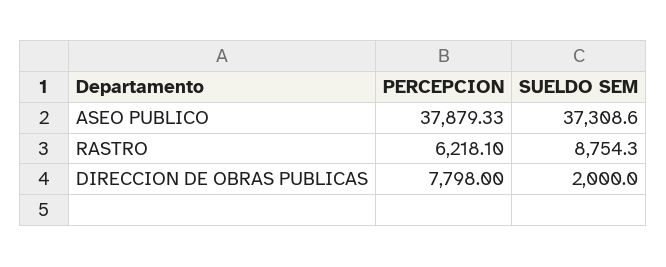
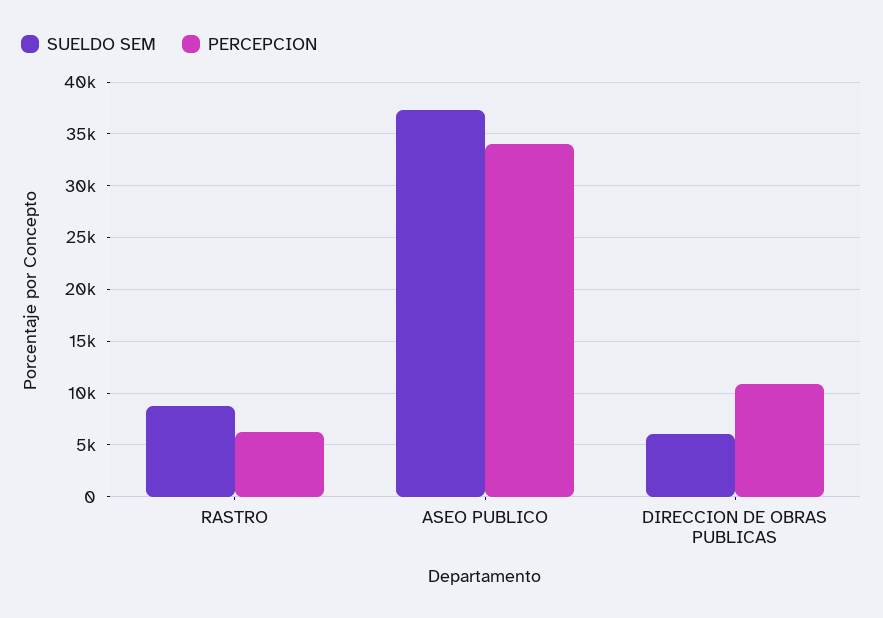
PERCEPCION, ASEO PUBLICO: 37879.33 -> 34000
PERCEPCION, DIRECCION DE OBRAS PUBLICAS: 7798 -> 11000
SUELDO SEM, DIRECCION DE OBRAS PUBLICAS: 2000 -> 6000

